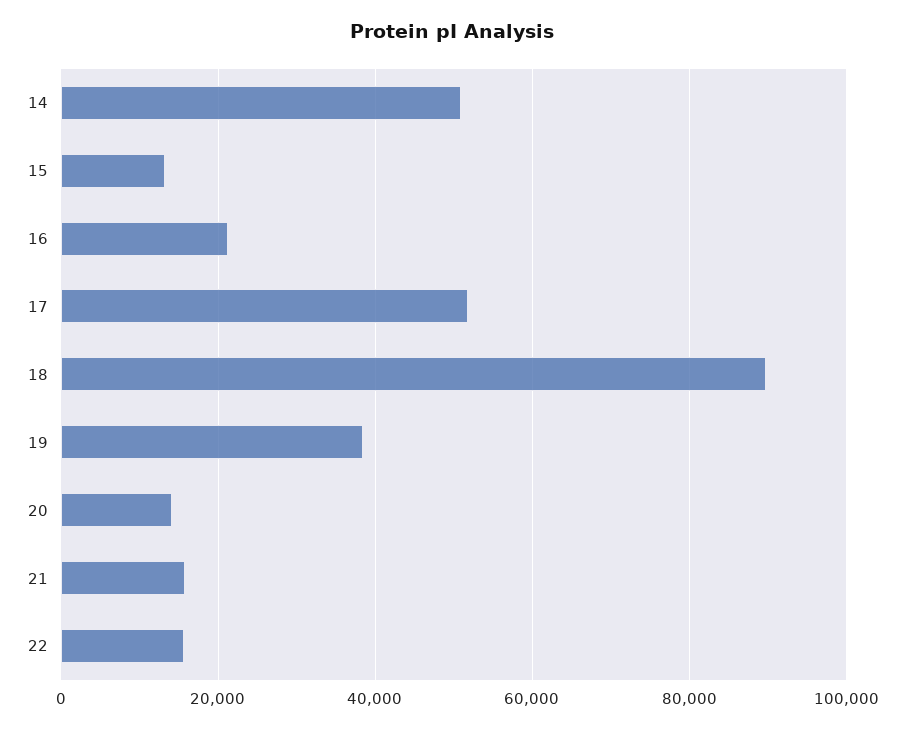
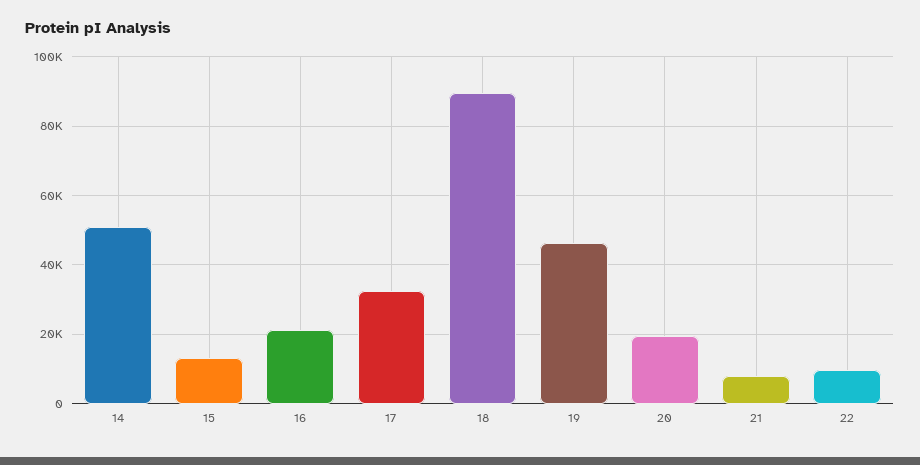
17: 52000 -> 32000
19: 38000 -> 46000
20: 14000 -> 20000
21: 16000 -> 8000
22: 16000 -> 10000

